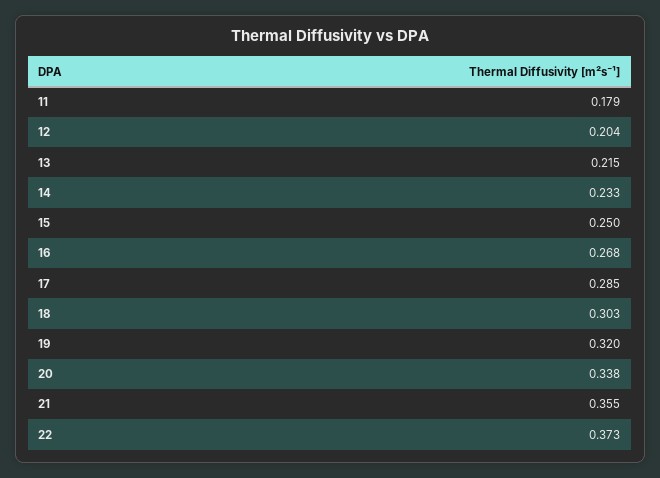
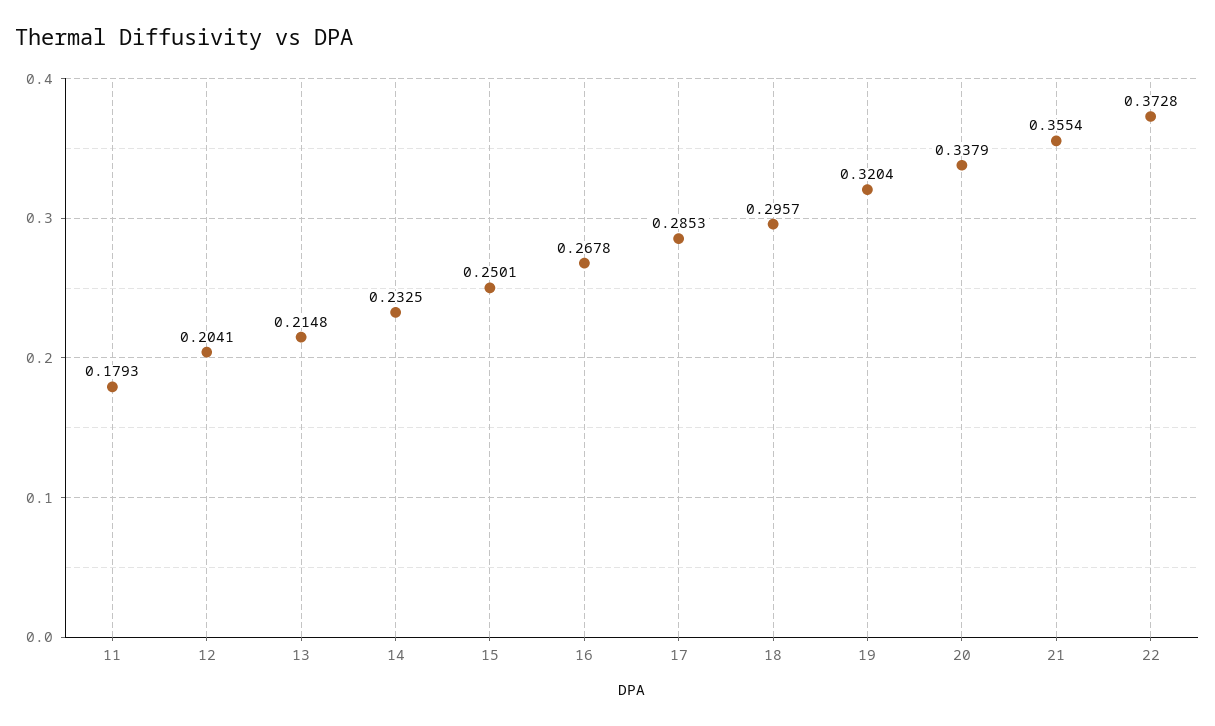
18: 0.303 -> 0.2957

